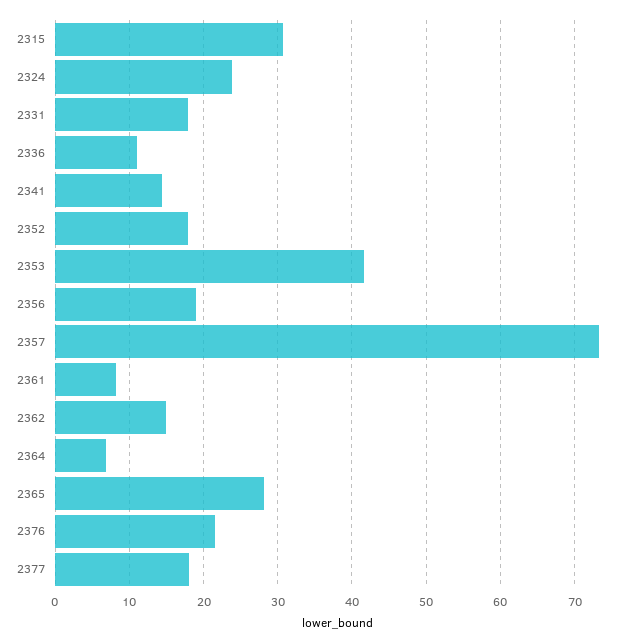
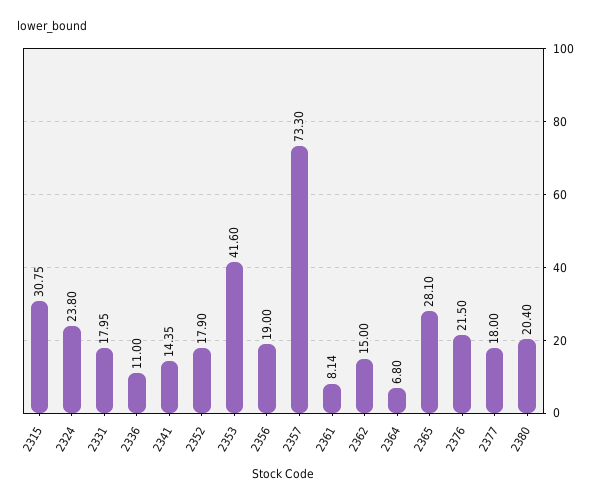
2380: none -> 20.4

